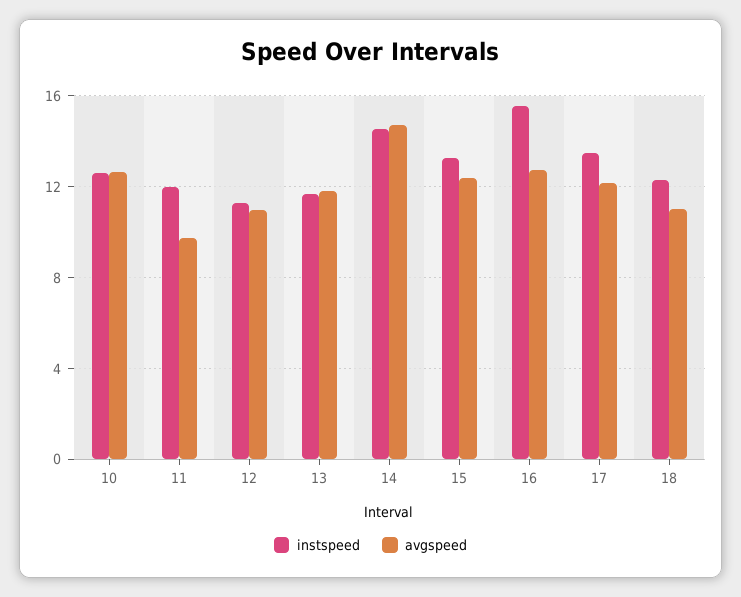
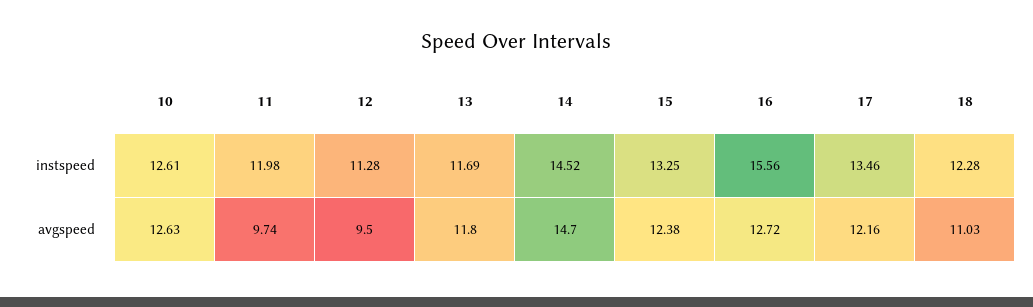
avgspeed, 12: 11 -> 9.5

